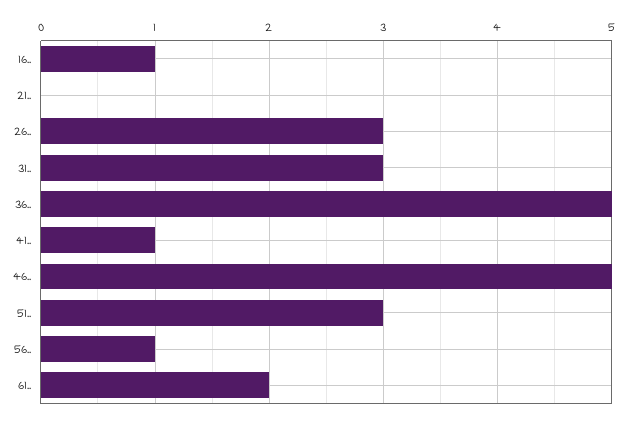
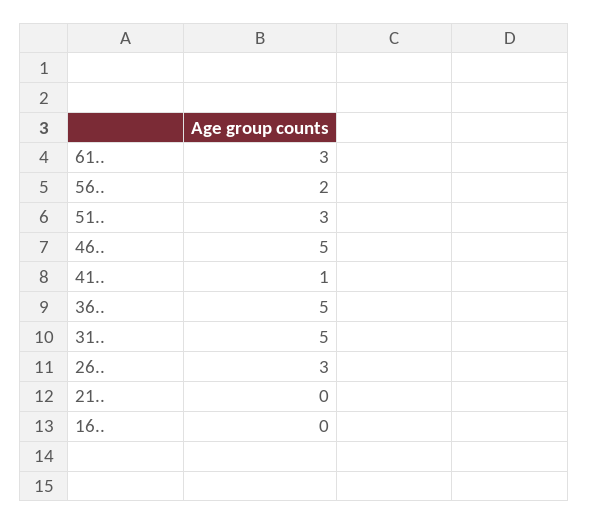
16..: 1 -> 0
31..: 3 -> 5
56..: 1 -> 2
61..: 2 -> 3

